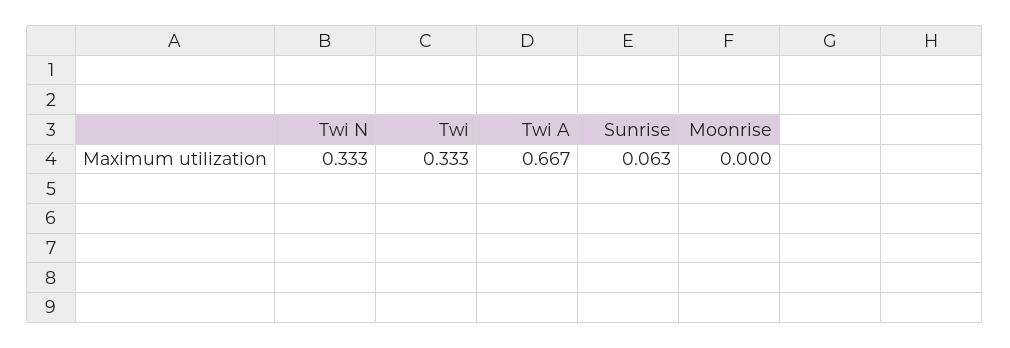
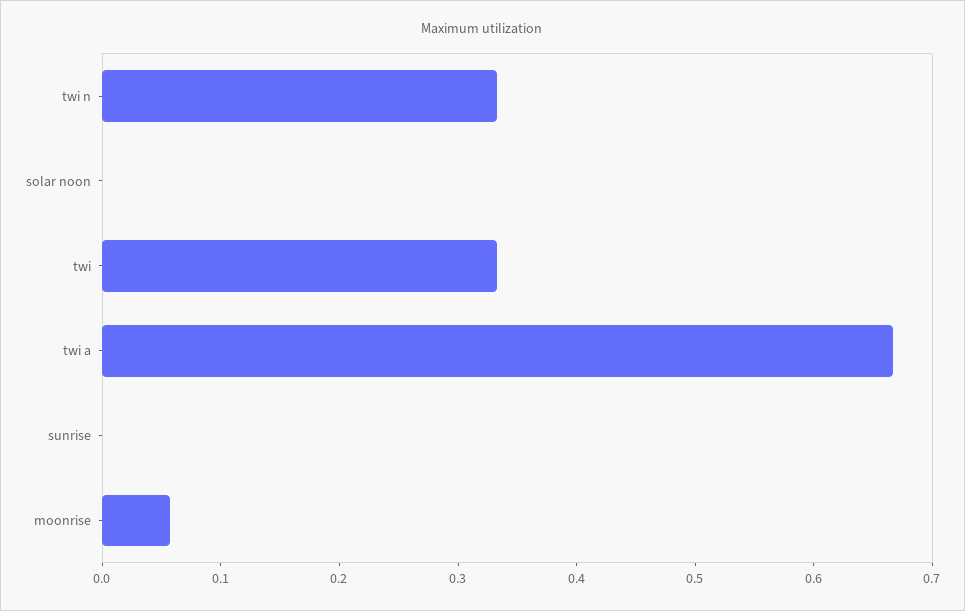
Sunrise: 0.063 -> 0
Moonrise: 0 -> 0.06
solar noon: none -> 0

